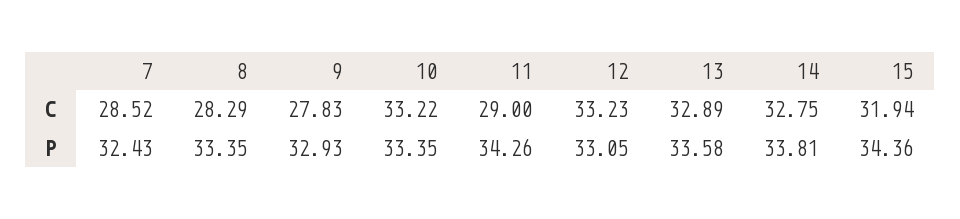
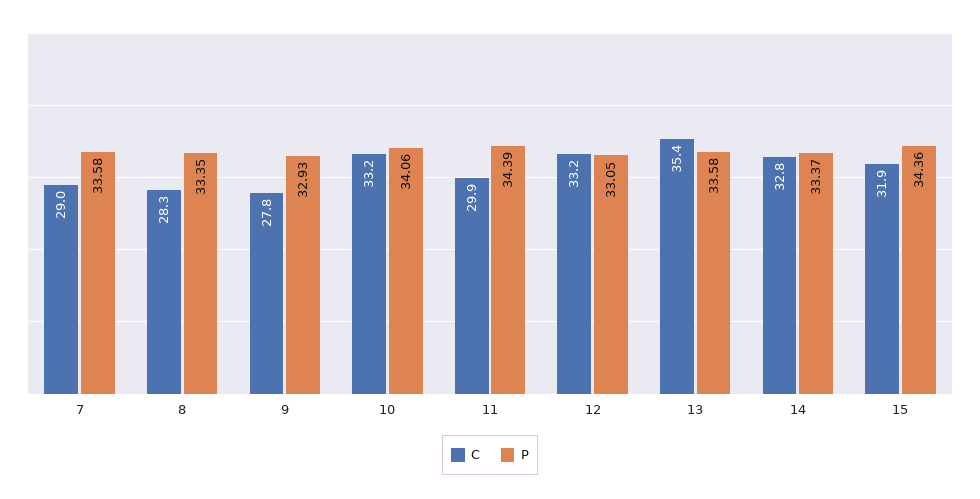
C, 7: 28.52 -> 29
C, 11: 29 -> 29.9
C, 13: 32.89 -> 35.4
P, 7: 32.43 -> 33.58
P, 10: 33.35 -> 34.06
P, 11: 34.26 -> 34.39
P, 14: 33.81 -> 33.37

